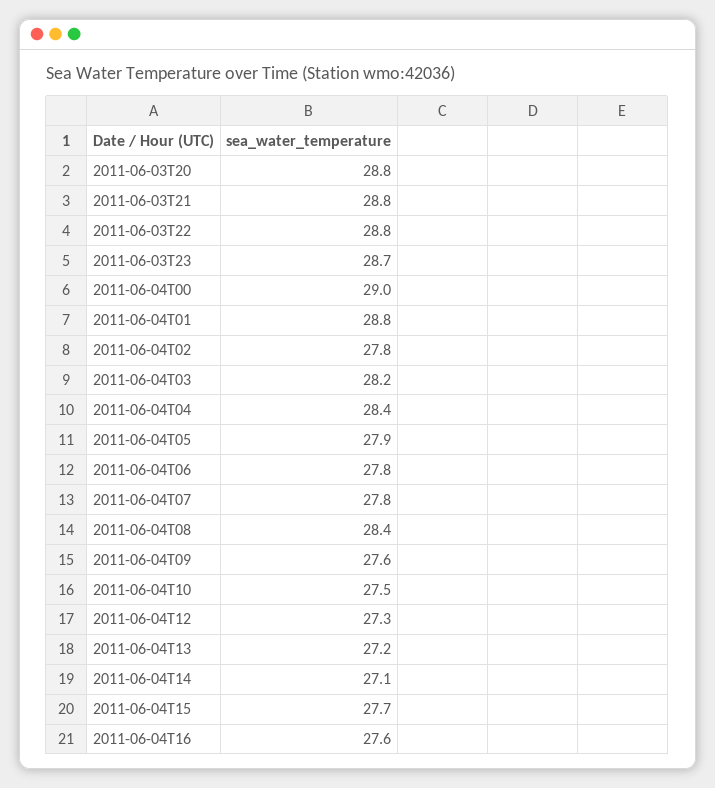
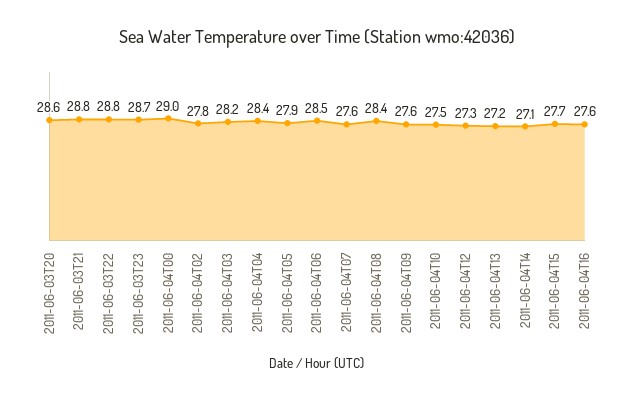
2011-06-03T20: 28.8 -> 28.6
2011-06-04T01: 28.8 -> none
2011-06-04T06: 27.8 -> 28.5
2011-06-04T07: 27.8 -> 27.6

